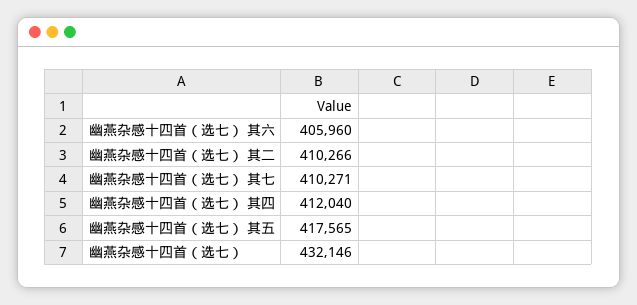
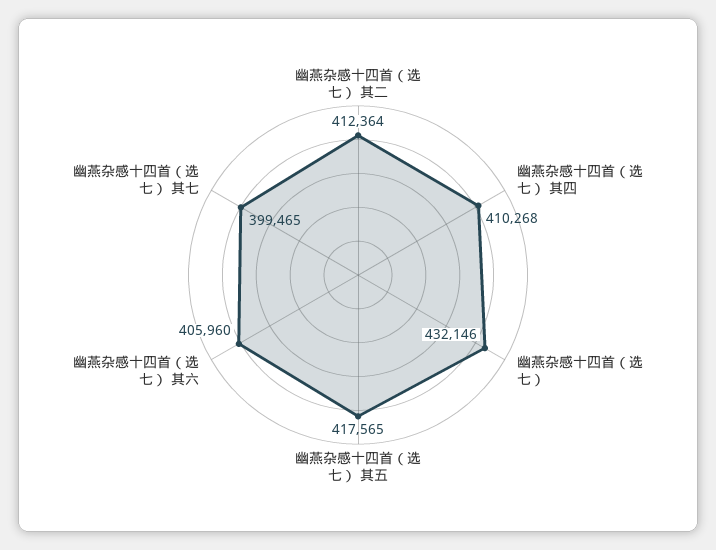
幽燕杂感十四首（选七） 其二: 410266 -> 412364
幽燕杂感十四首（选七） 其七: 410271 -> 399465
幽燕杂感十四首（选七） 其四: 412040 -> 410268

